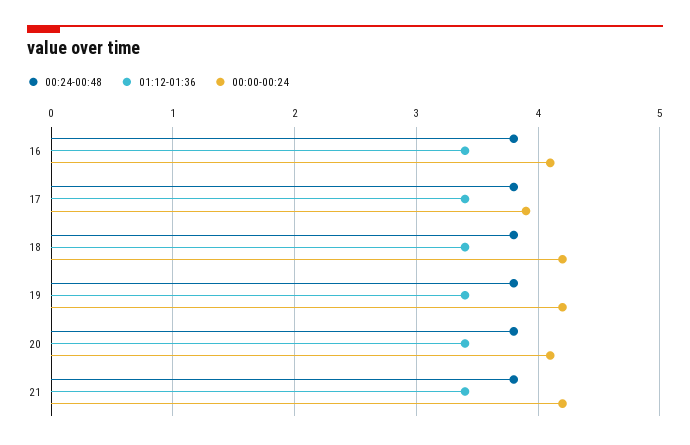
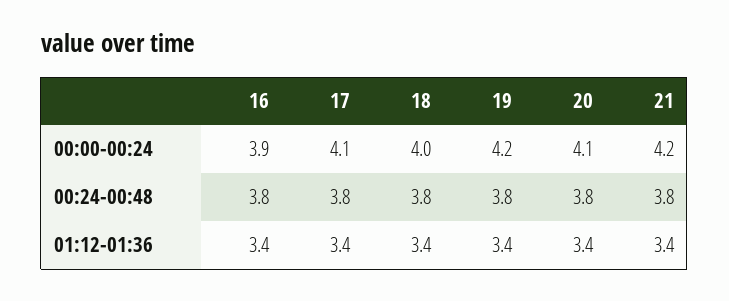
00:00-00:24, 16: 4.1 -> 3.9
00:00-00:24, 17: 3.9 -> 4.1
00:00-00:24, 18: 4.2 -> 4

